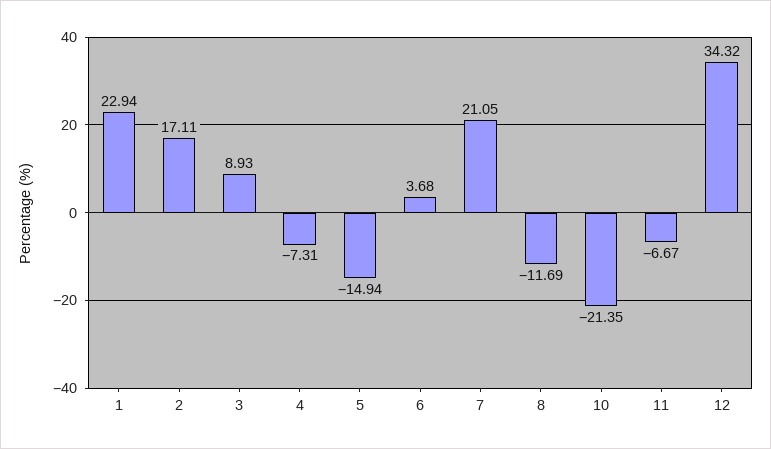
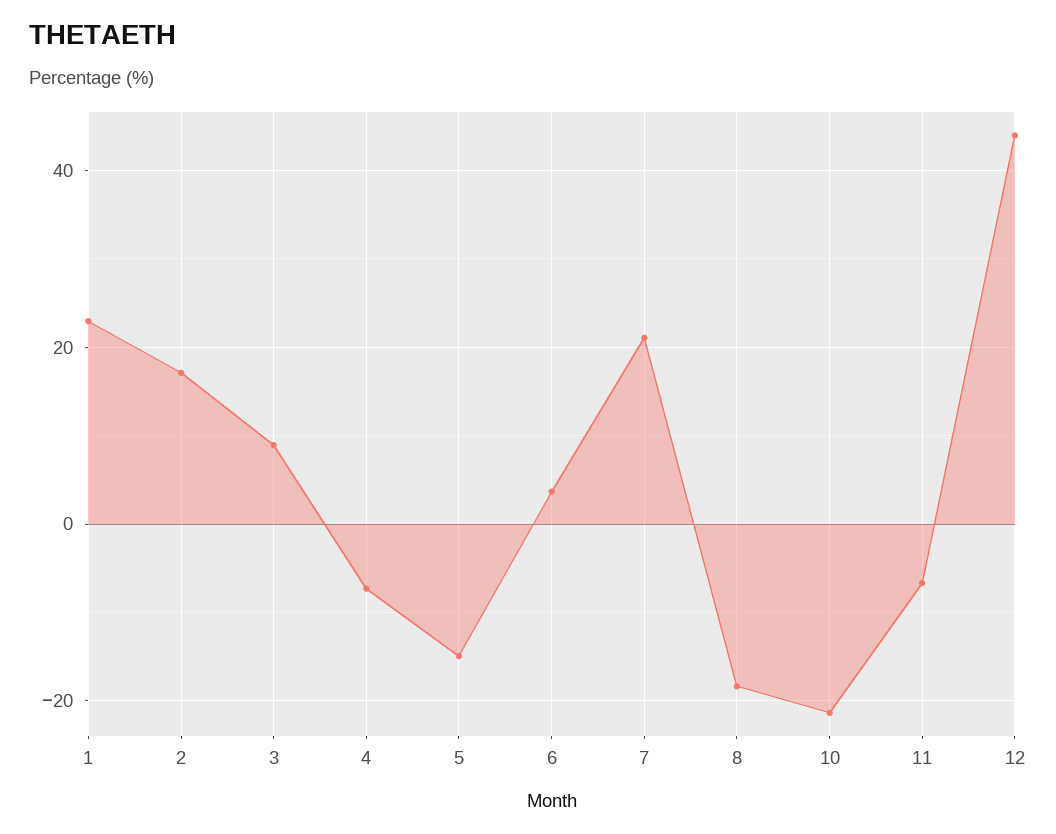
8: -11.69 -> -18
12: 34.32 -> 44

